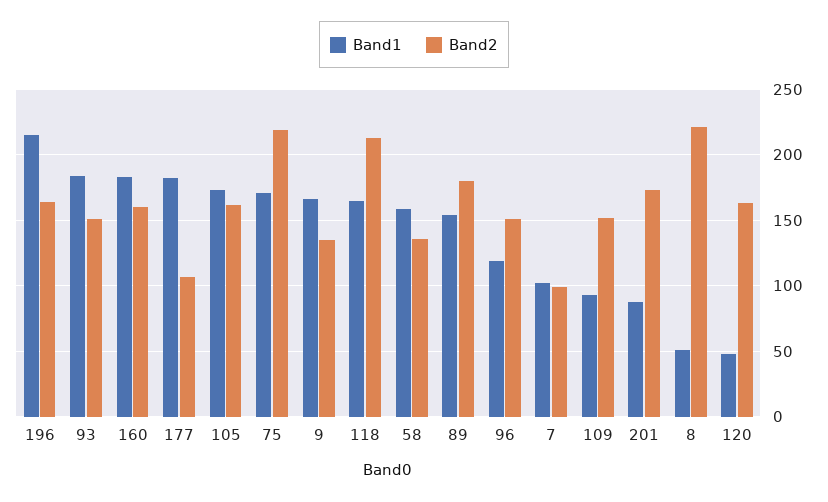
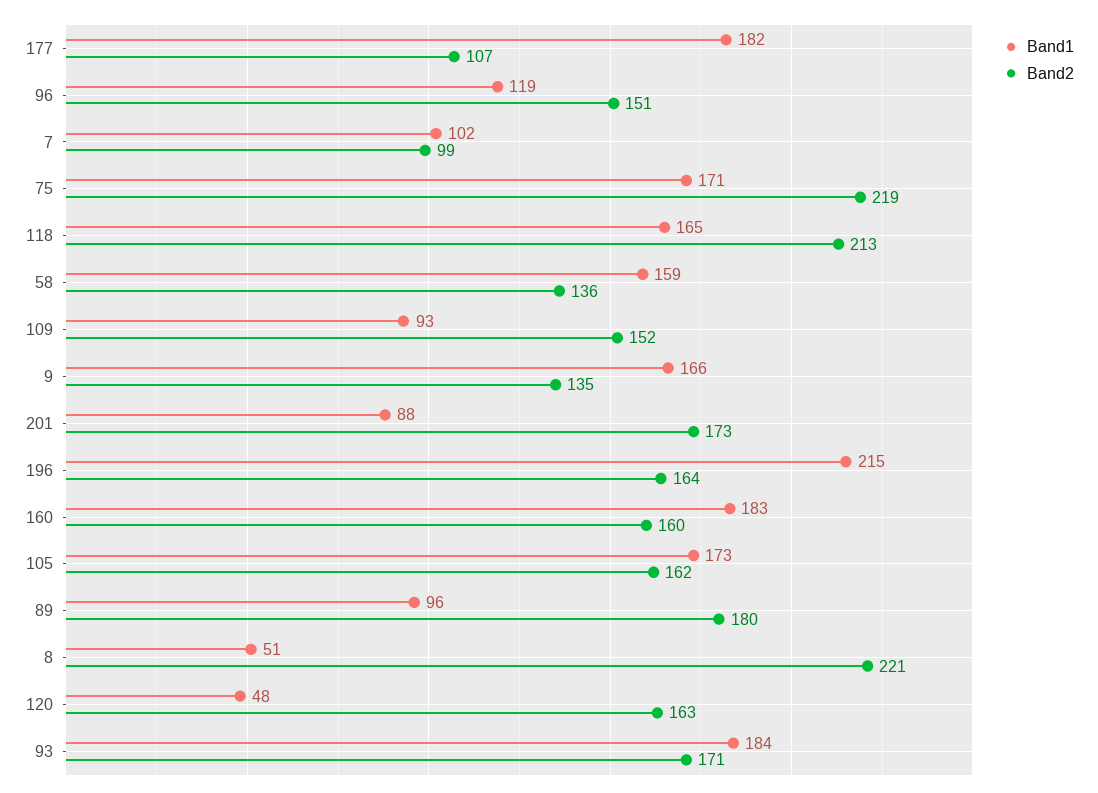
Band2, 93: 150 -> 171
Band1, 89: 155 -> 96

